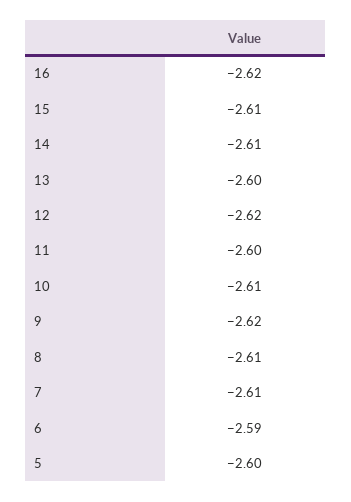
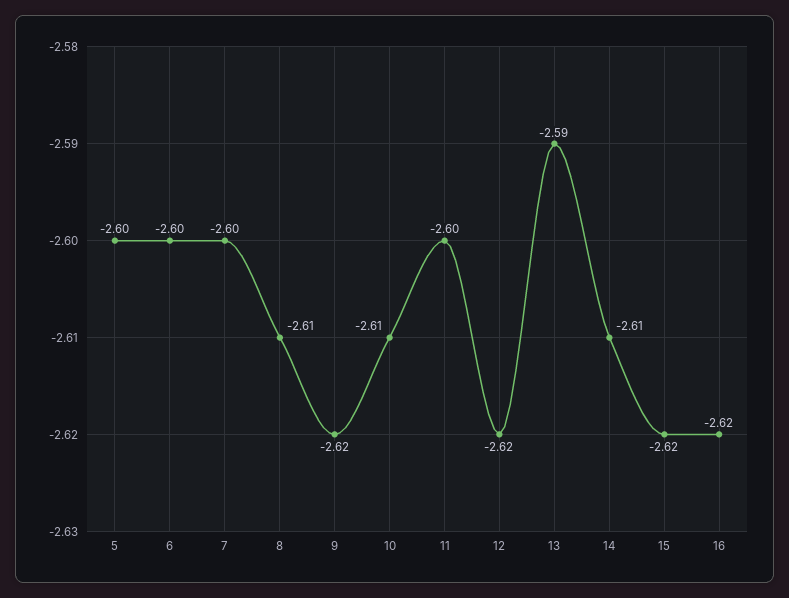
15: -2.61 -> -2.62
13: -2.6 -> -2.59
7: -2.61 -> -2.6
6: -2.59 -> -2.6

